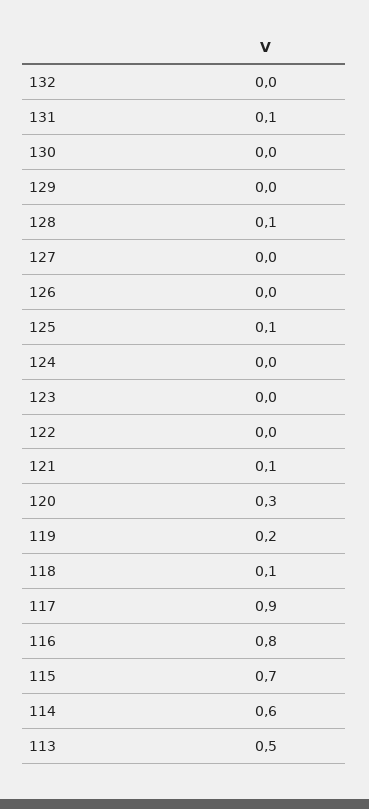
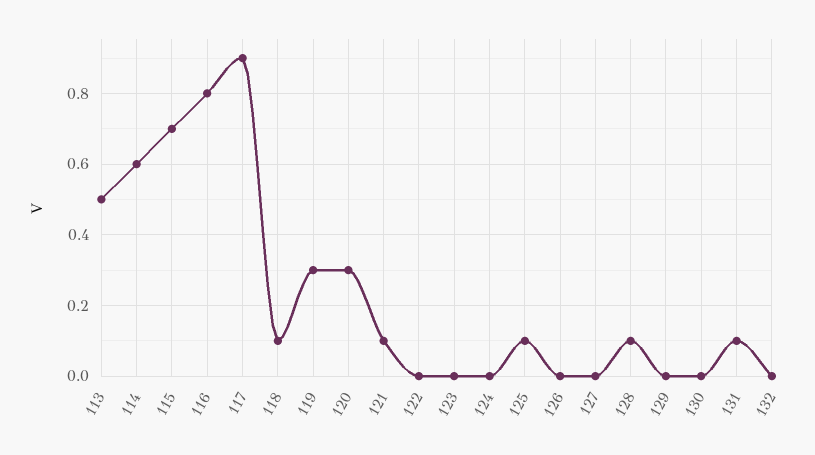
119: 0.2 -> 0.3

